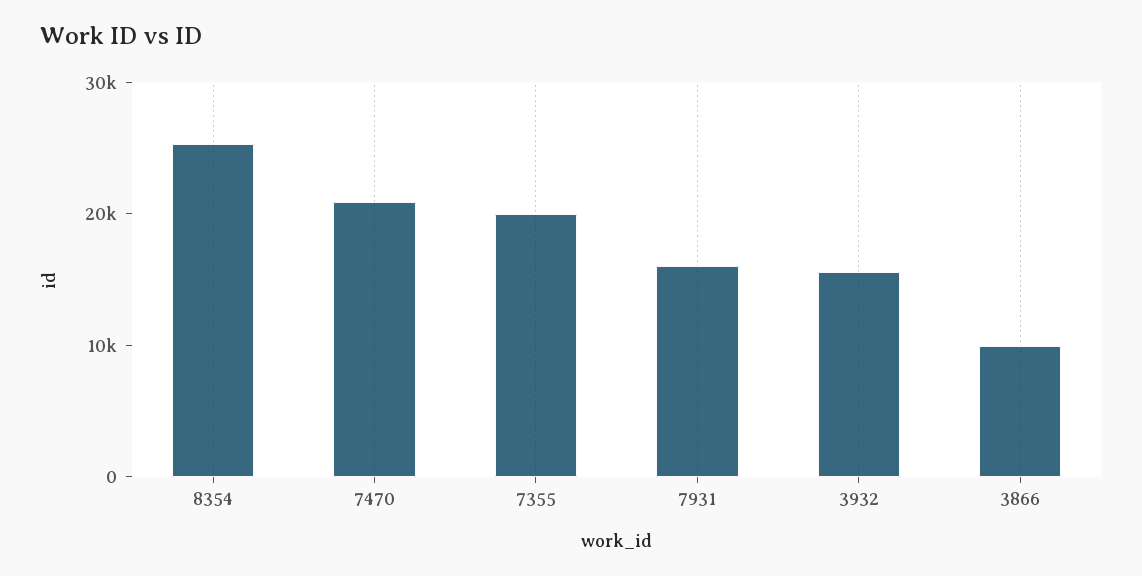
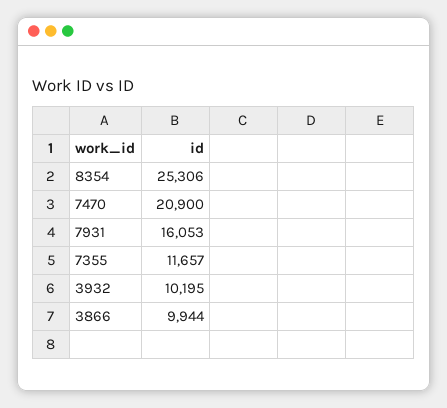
7355: 20000 -> 11657
3932: 16000 -> 10195

